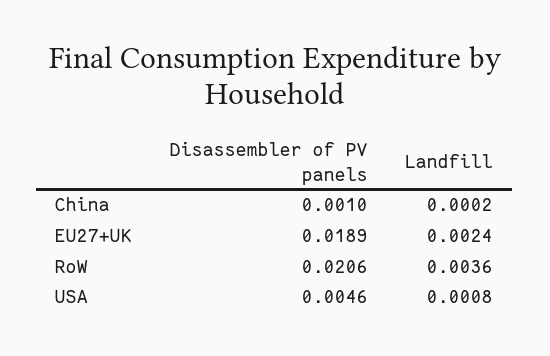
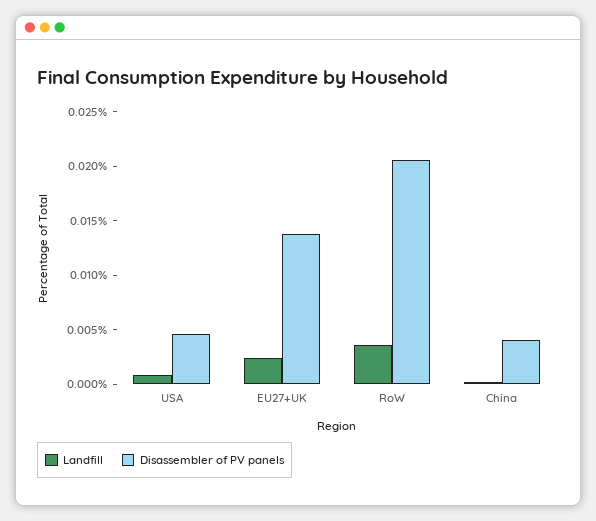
Disassembler of PV panels, China: 0.001 -> 0.004
Disassembler of PV panels, EU27+UK: 0.0189 -> 0.014

